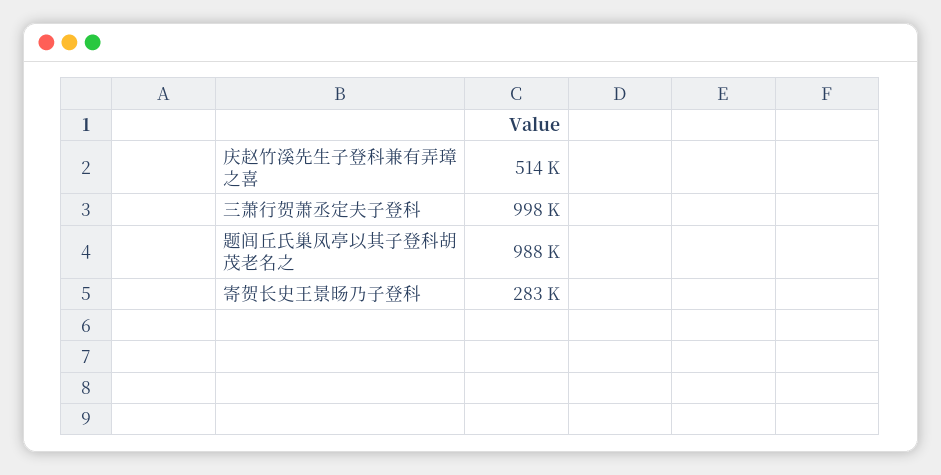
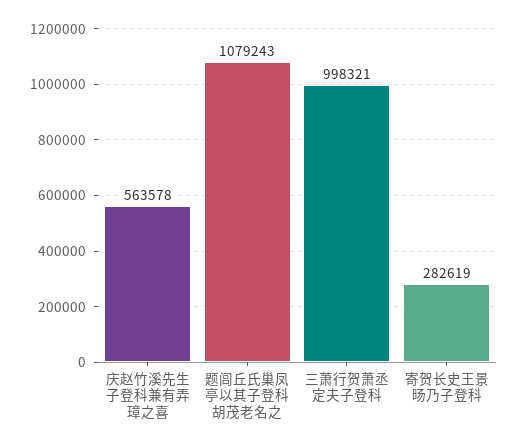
庆赵竹溪先生子登科兼有弄璋之喜: 514000 -> 563578
题闾丘氏巢凤亭以其子登科胡茂老名之: 988000 -> 1079243

